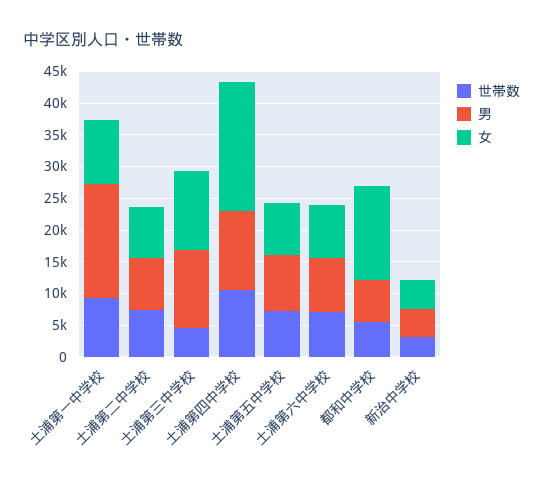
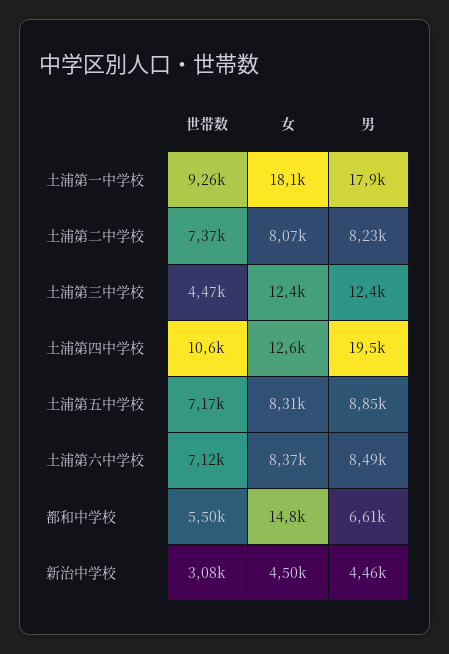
女, 土浦第一中学校: 10000 -> 18100
男, 土浦第四中学校: 12500 -> 19500
女, 土浦第四中学校: 20000 -> 12600

